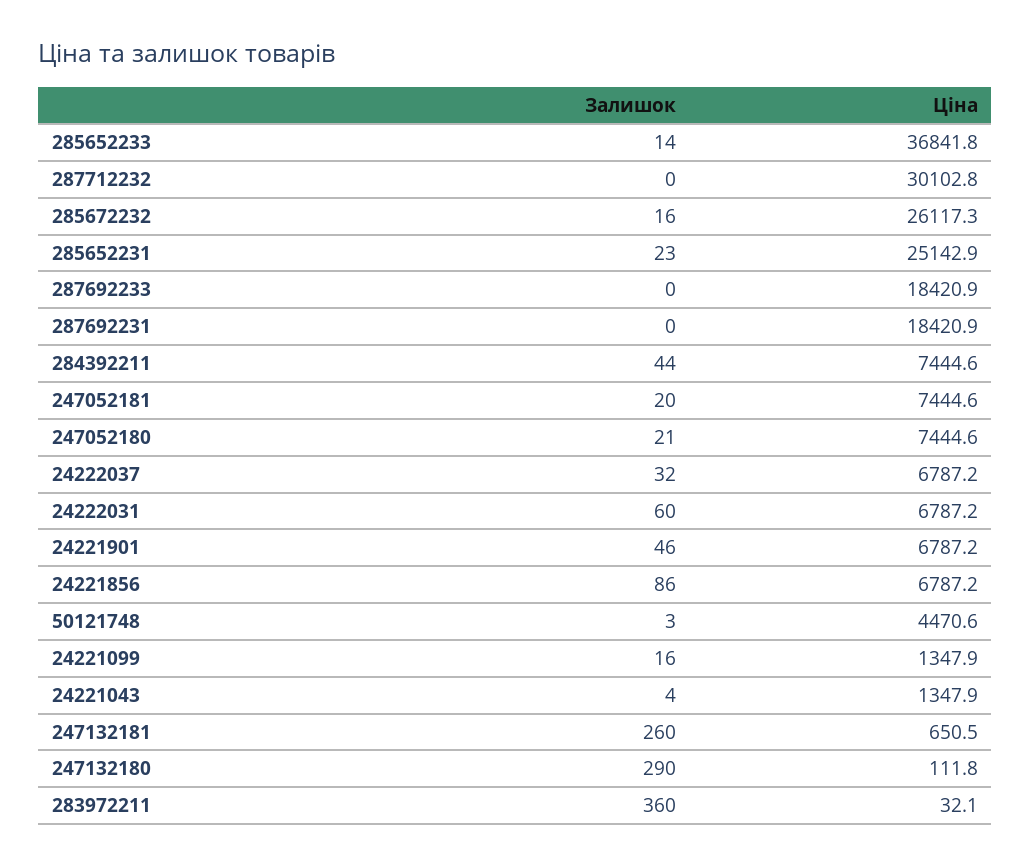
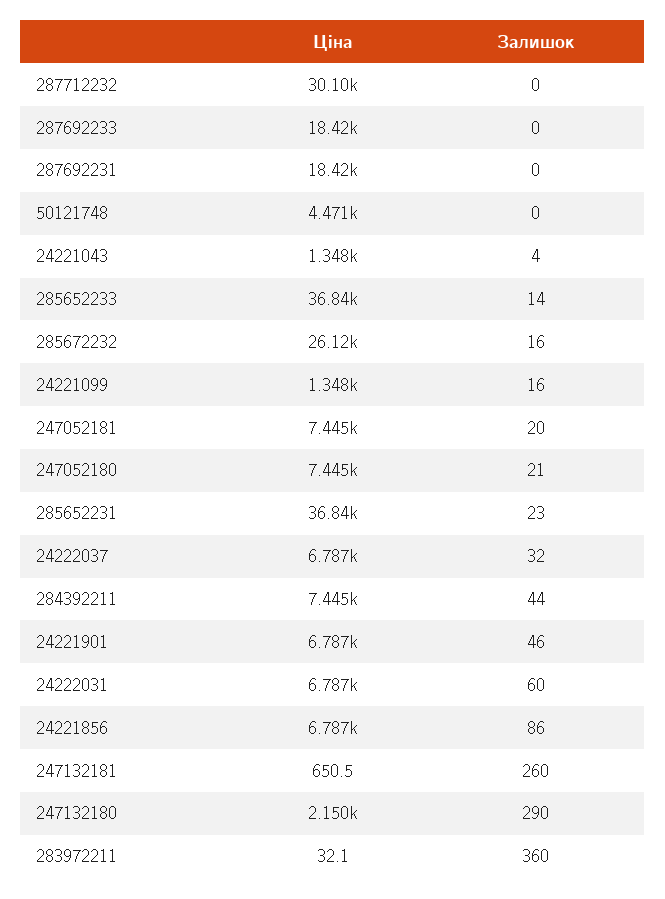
Ціна, 285652231: 25142.9 -> 36840
Залишок, 50121748: 3 -> 0
Ціна, 247132180: 111.8 -> 2150

